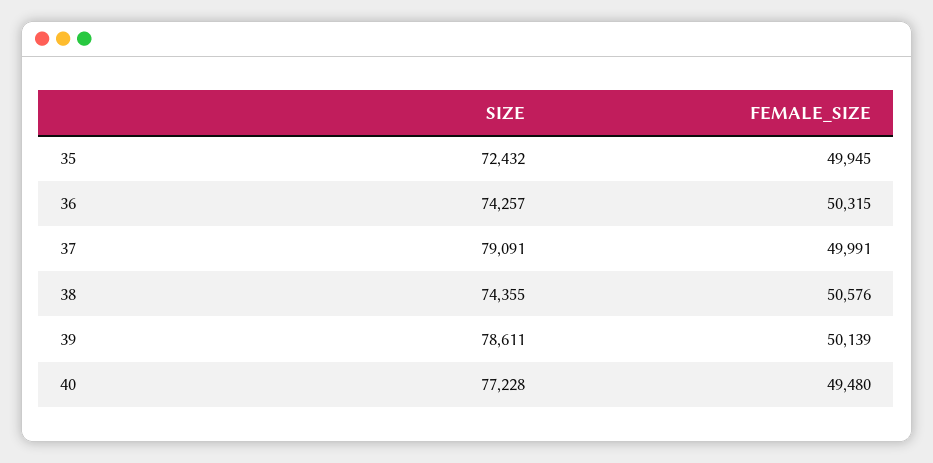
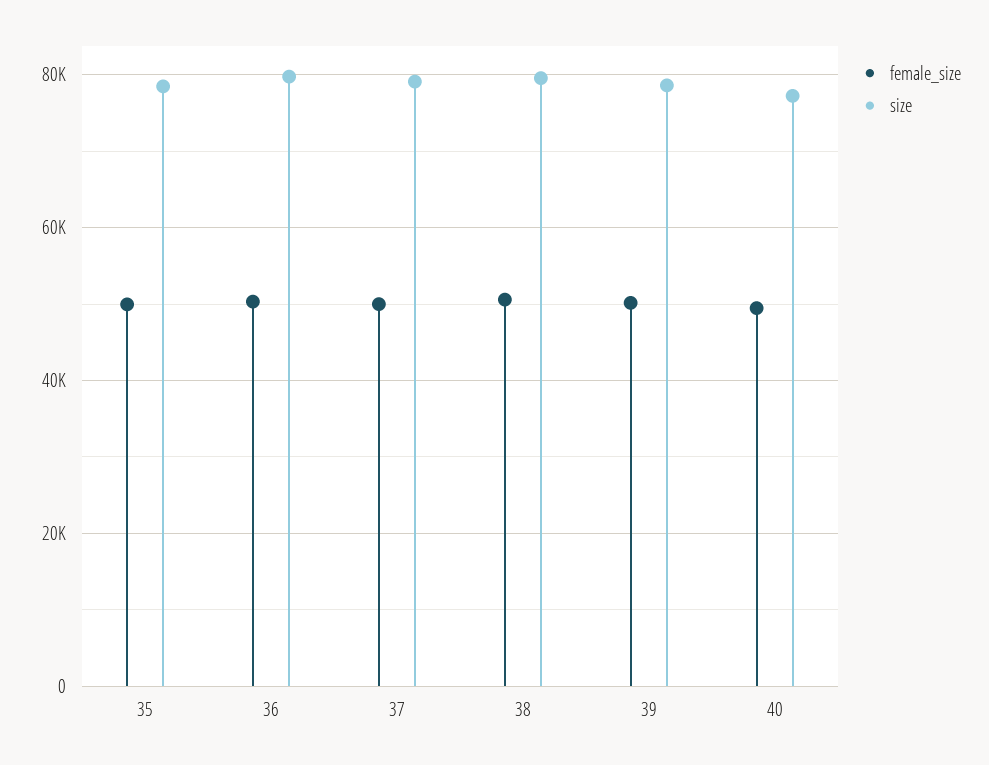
SIZE, 35: 72432 -> 78000
SIZE, 36: 74257 -> 80000
SIZE, 38: 74355 -> 80000

